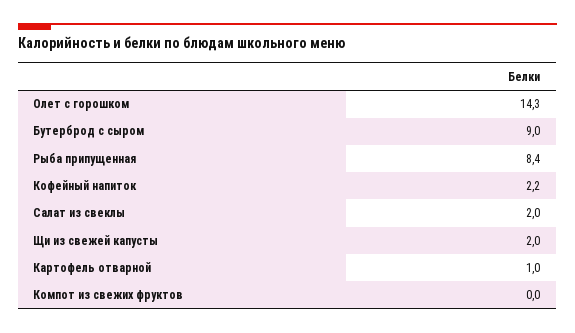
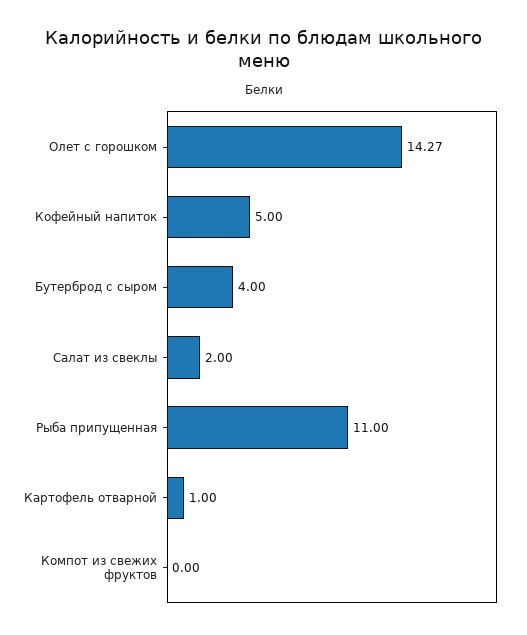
Бутерброд с сыром: 9 -> 4
Рыба припущенная: 8.4 -> 11
Кофейный напиток: 2.2 -> 5
Щи из свежей капусты: 2 -> none

